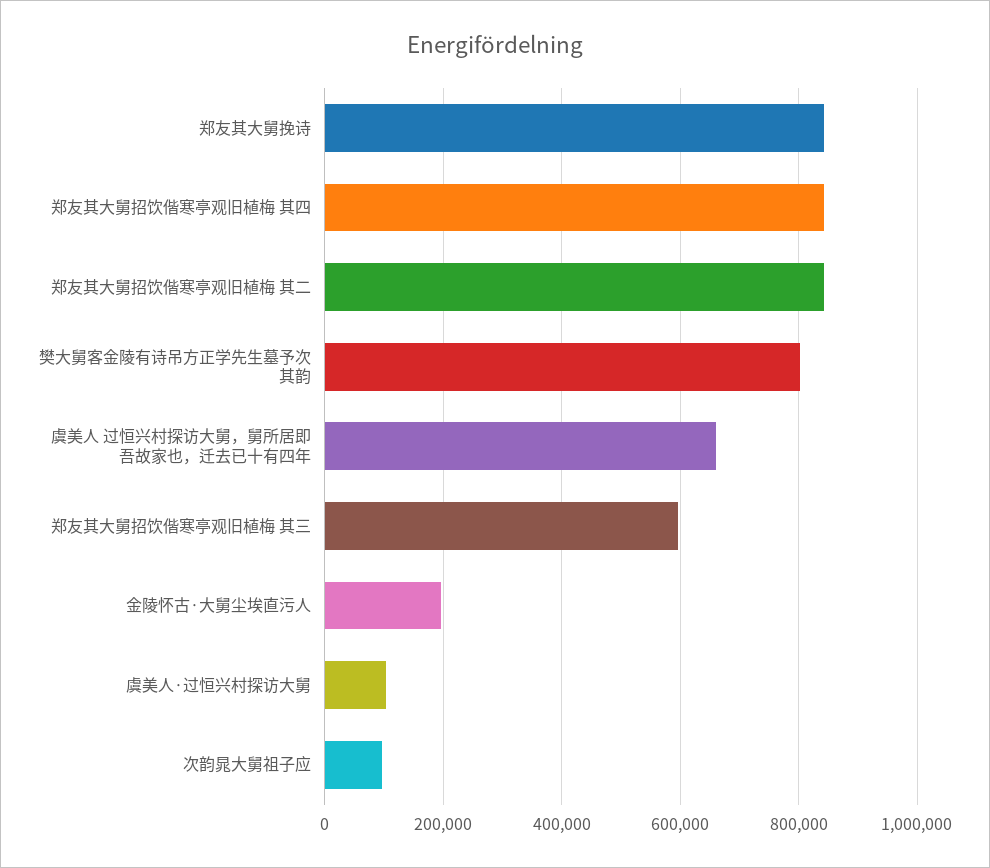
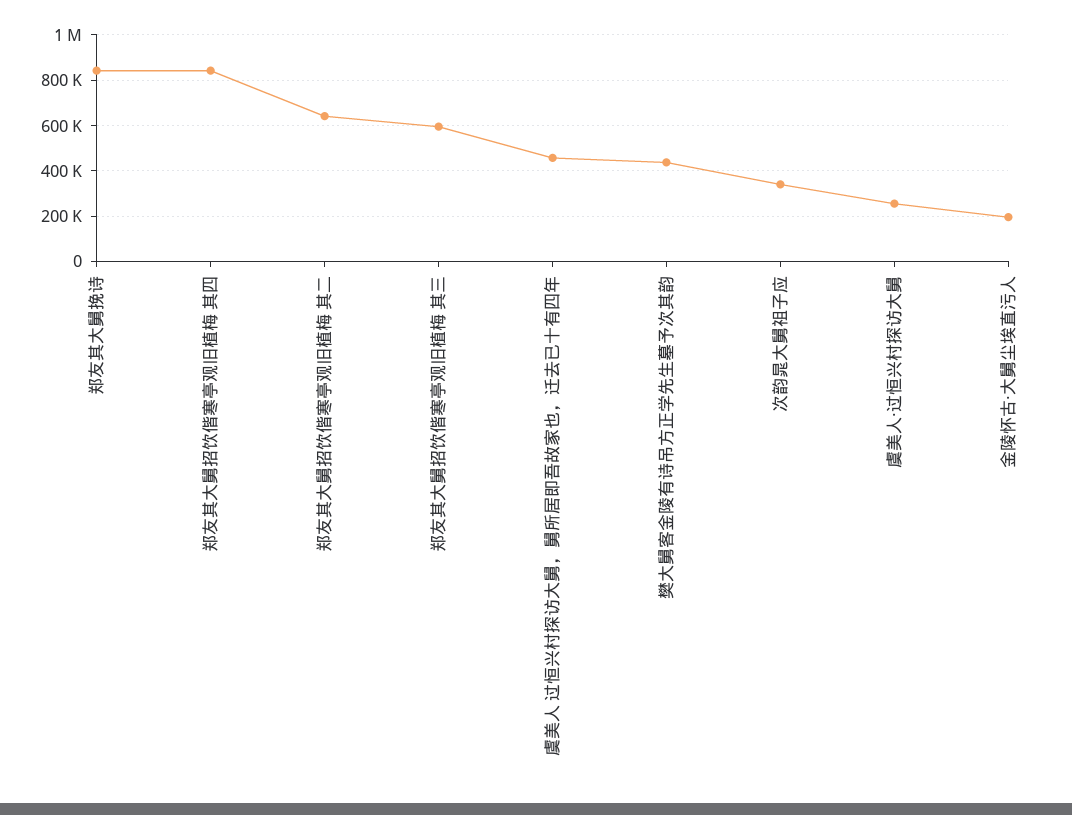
郑友其大舅招饮偕寒亭观旧植梅 其二: 840000 -> 650000
樊大舅客金陵有诗吊方正学先生墓予次其韵: 800000 -> 450000
虞美人 过恒兴村探访大舅，舅所居即吾故家也，迁去已十有四年: 660000 -> 450000
虞美人·过恒兴村探访大舅: 100000 -> 250000
次韵晁大舅祖子应: 100000 -> 350000

